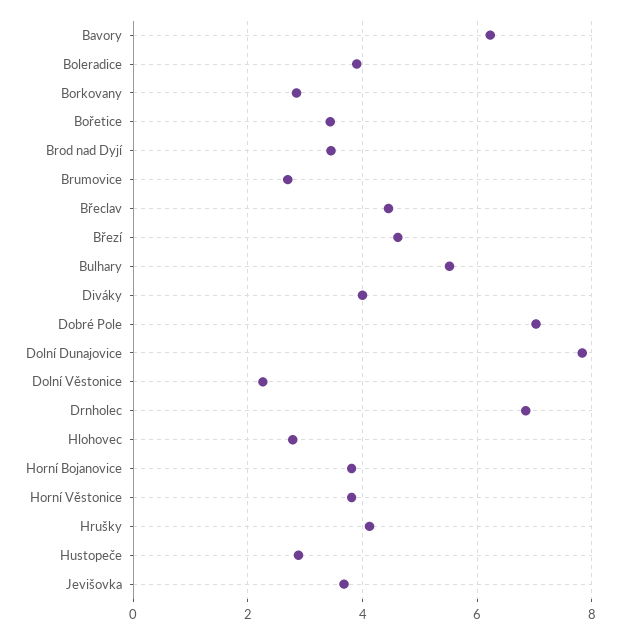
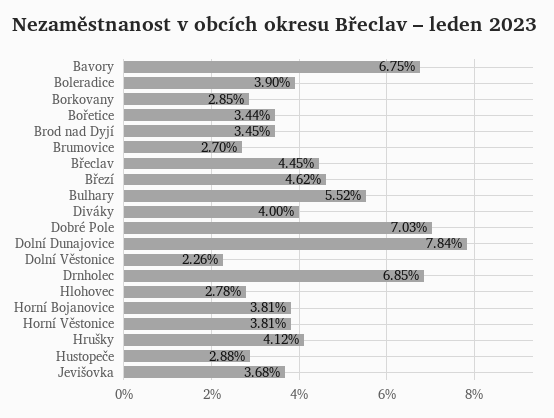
Bavory: 6.2 -> 6.75

